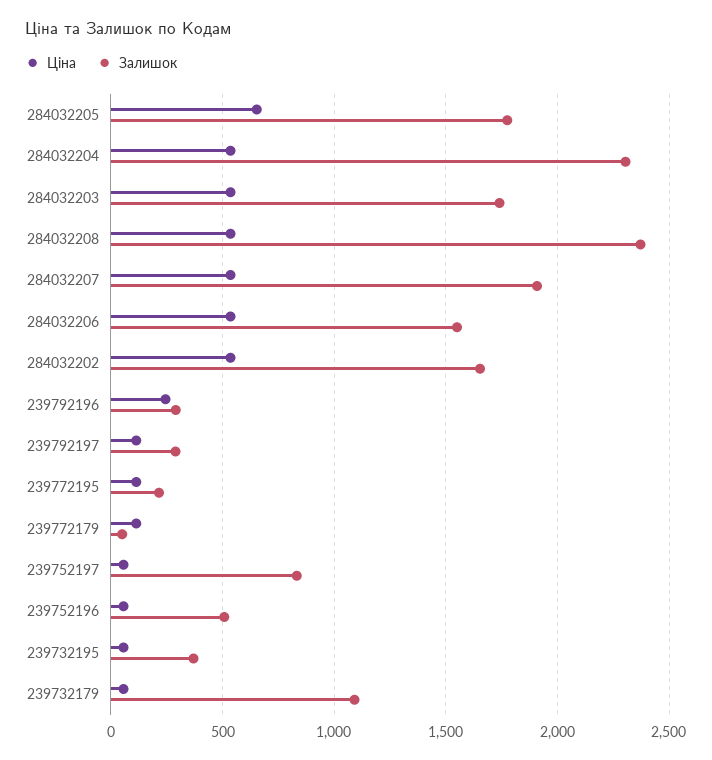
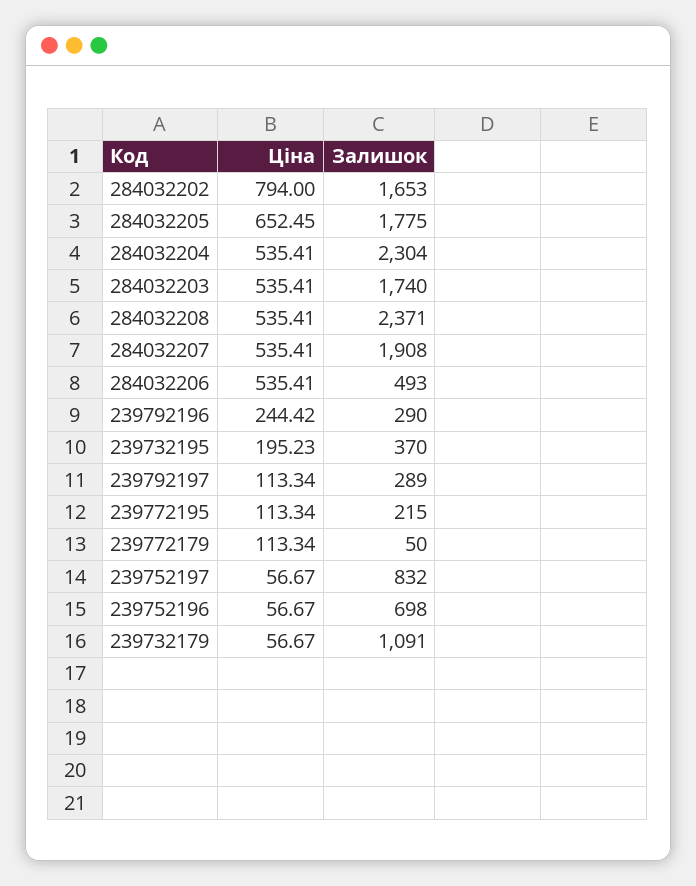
Залишок, 284032206: 1550 -> 493
Ціна, 284032202: 550 -> 794
Залишок, 239752196: 500 -> 698
Ціна, 239732195: 50 -> 195.23

